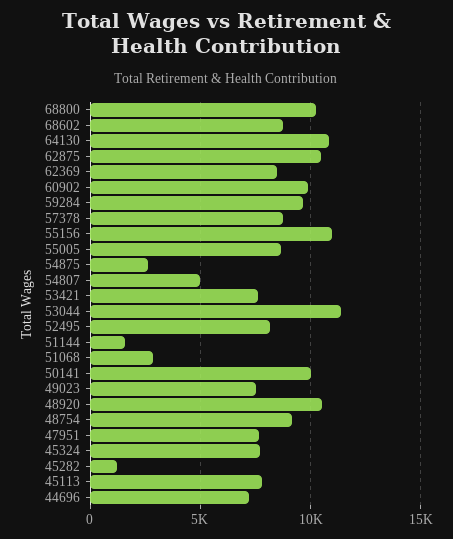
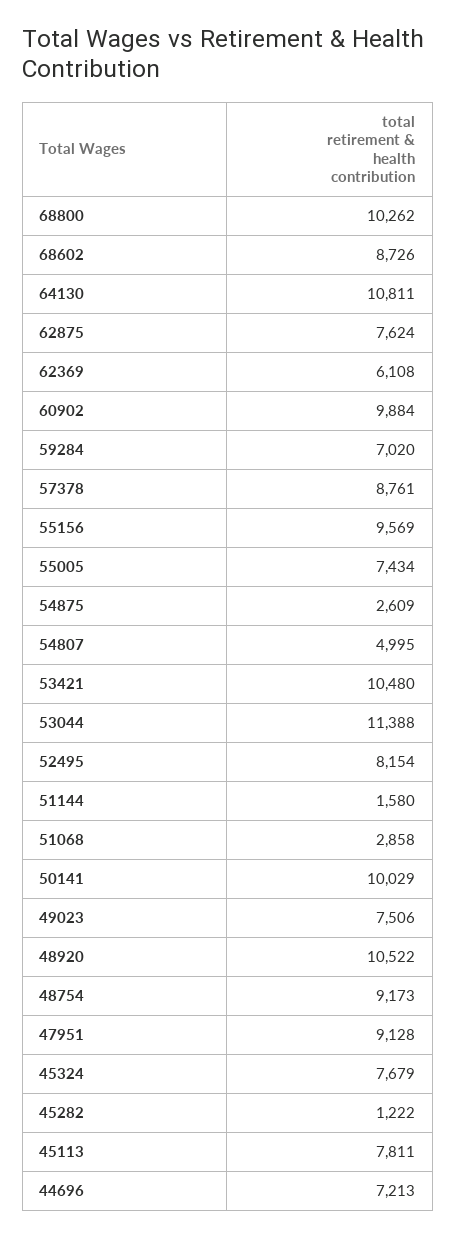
62875: 10500 -> 7624
62369: 8500 -> 6108
59284: 9500 -> 7020
55156: 11000 -> 9569
55005: 8500 -> 7434
53421: 7500 -> 10480
47951: 7500 -> 9128

